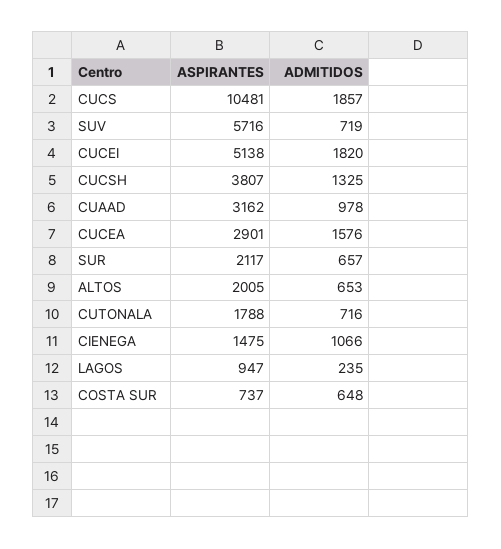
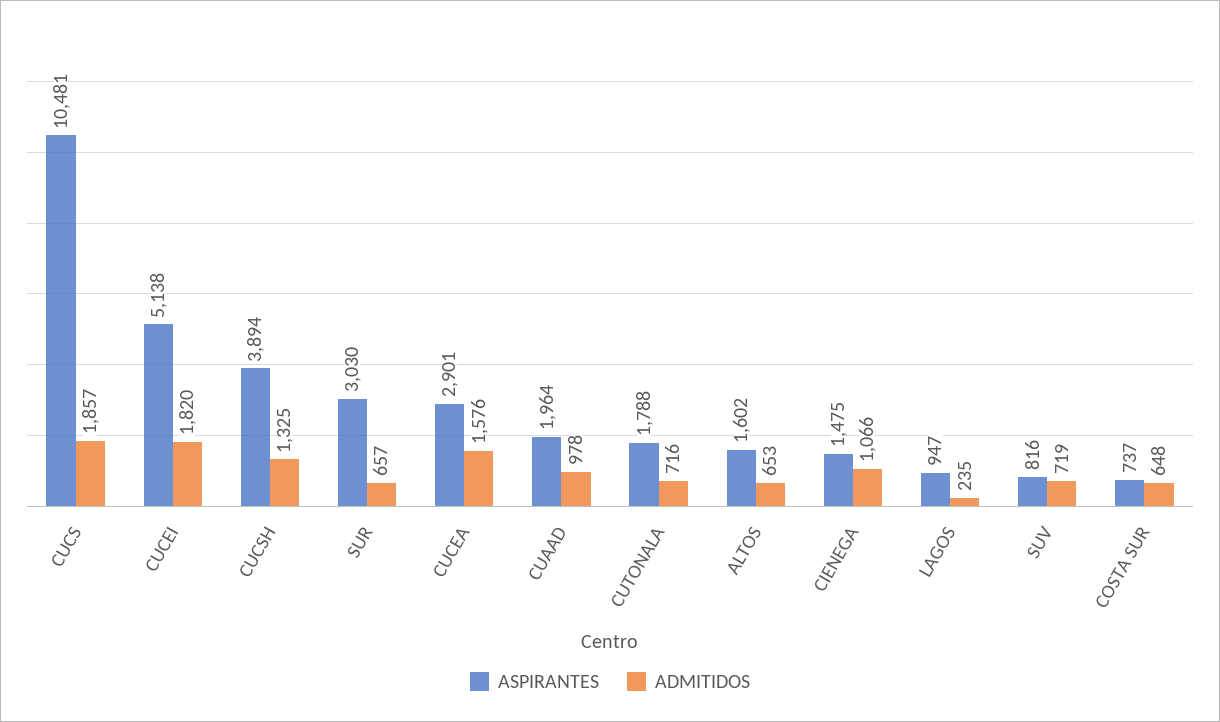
ASPIRANTES, SUV: 5716 -> 816
ASPIRANTES, CUCSH: 3807 -> 3894
ASPIRANTES, CUAAD: 3162 -> 1964
ASPIRANTES, SUR: 2117 -> 3030
ASPIRANTES, ALTOS: 2005 -> 1602

